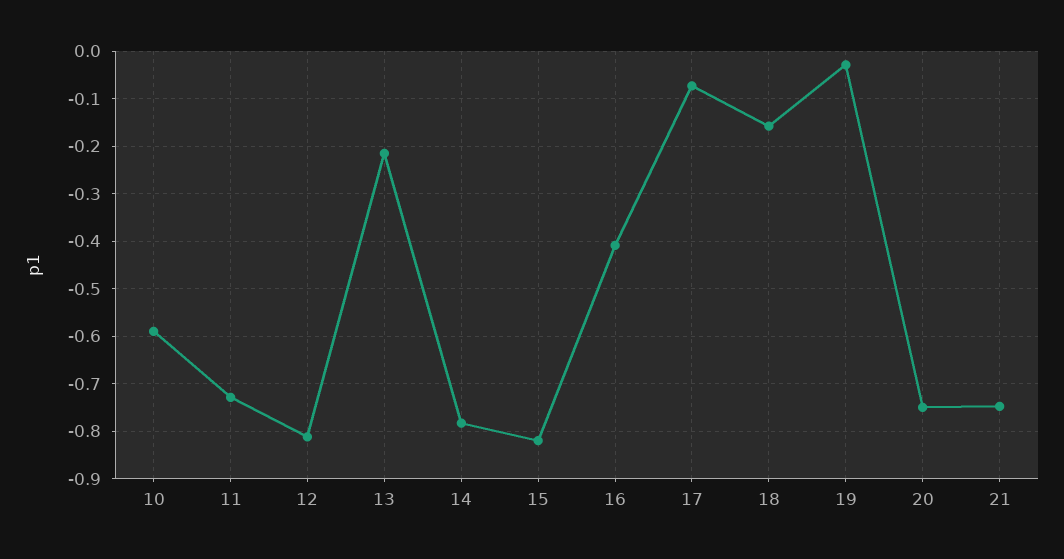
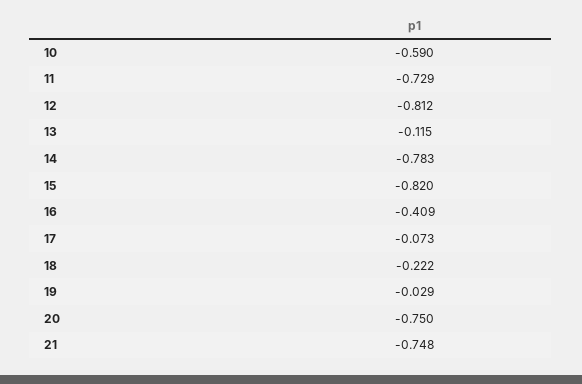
13: -0.22 -> -0.115
18: -0.16 -> -0.222

